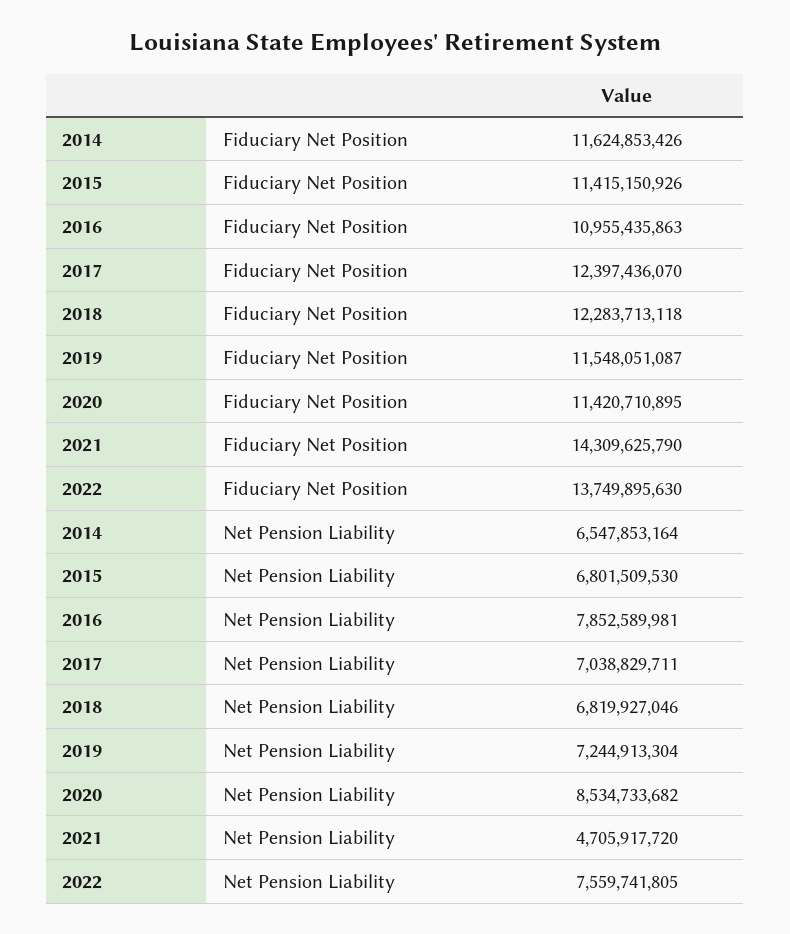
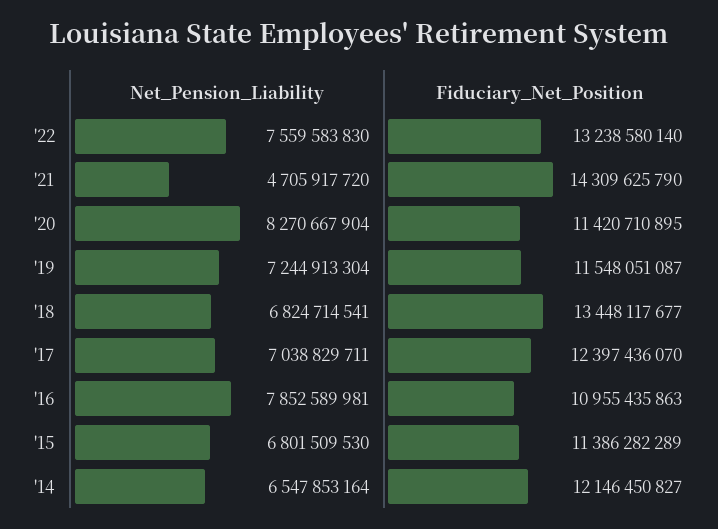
2014, Fiduciary Net Position: 11624853426 -> 12146450827
2015, Fiduciary Net Position: 11415150926 -> 11386282289
2018, Fiduciary Net Position: 12283713118 -> 13448117677
2022, Fiduciary Net Position: 13749895630 -> 13238580140
2018, Net Pension Liability: 6819927046 -> 6824714541
2020, Net Pension Liability: 8534733682 -> 8270667904
2022, Net Pension Liability: 7559741805 -> 7559583830

